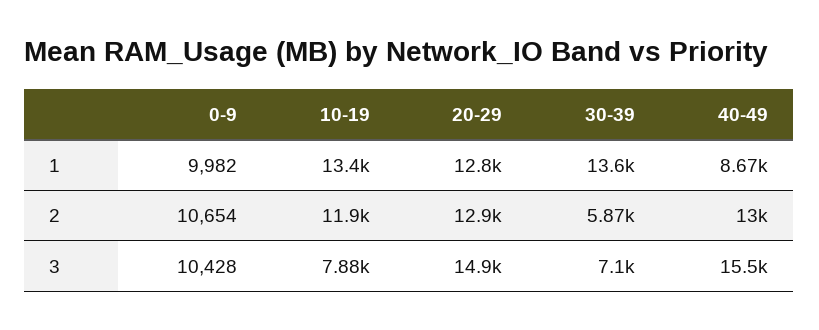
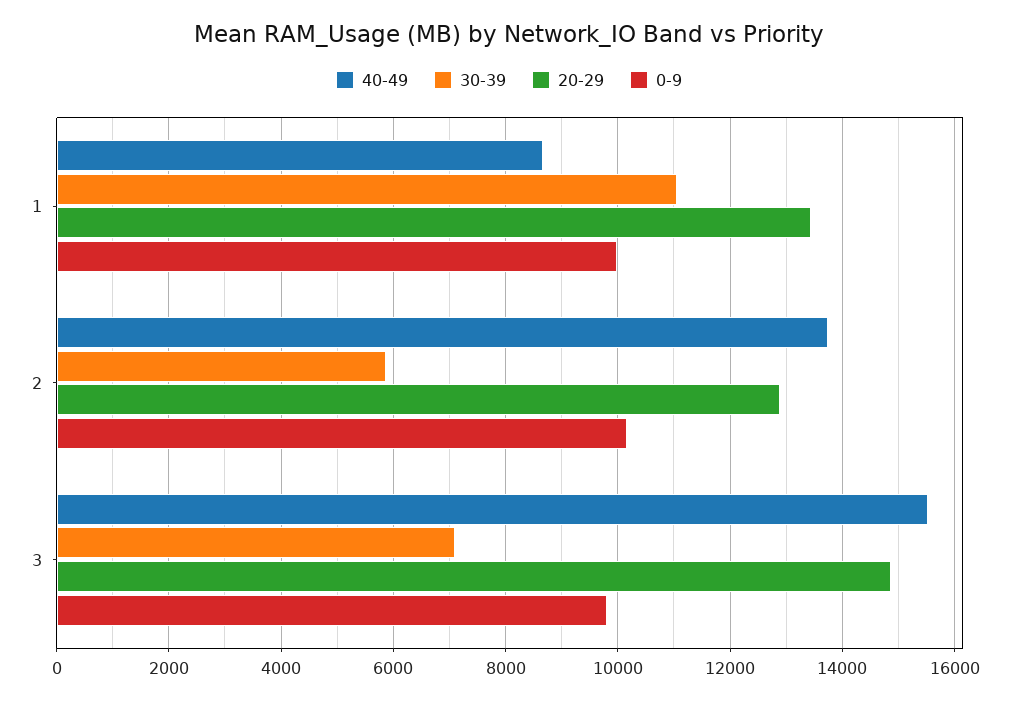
10-19, 1: 13400 -> none
20-29, 1: 12800 -> 13400
30-39, 1: 13600 -> 11000
0-9, 2: 10654 -> 10200
10-19, 2: 11900 -> none
40-49, 2: 13000 -> 13800
0-9, 3: 10428 -> 9800
10-19, 3: 7880 -> none

